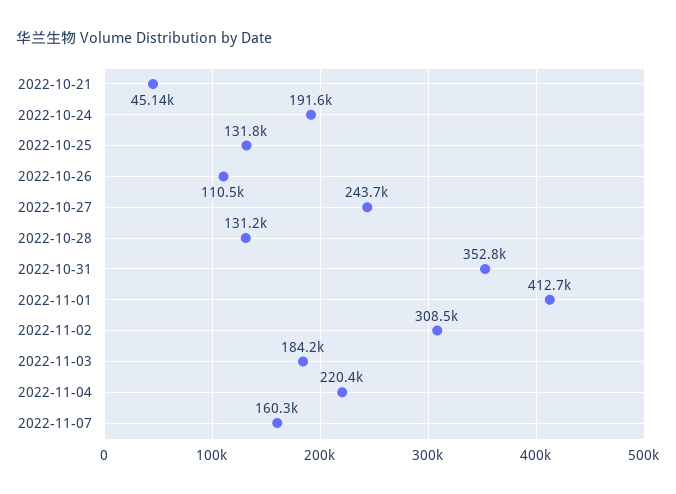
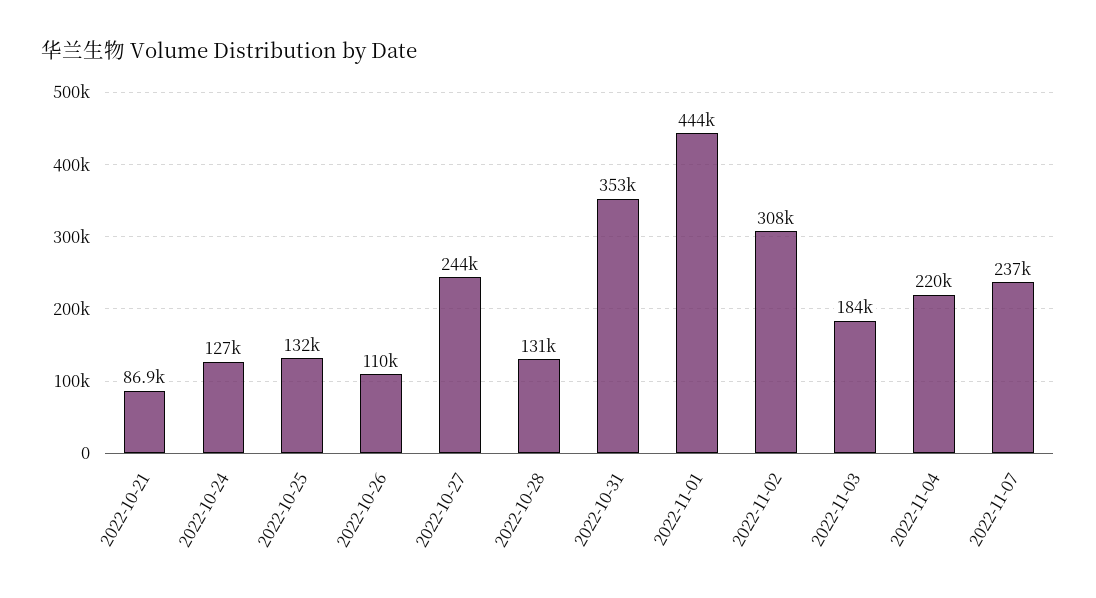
2022-10-21: 45140 -> 86900
2022-10-24: 191600 -> 127000
2022-11-01: 412700 -> 444000
2022-11-07: 160300 -> 237000

